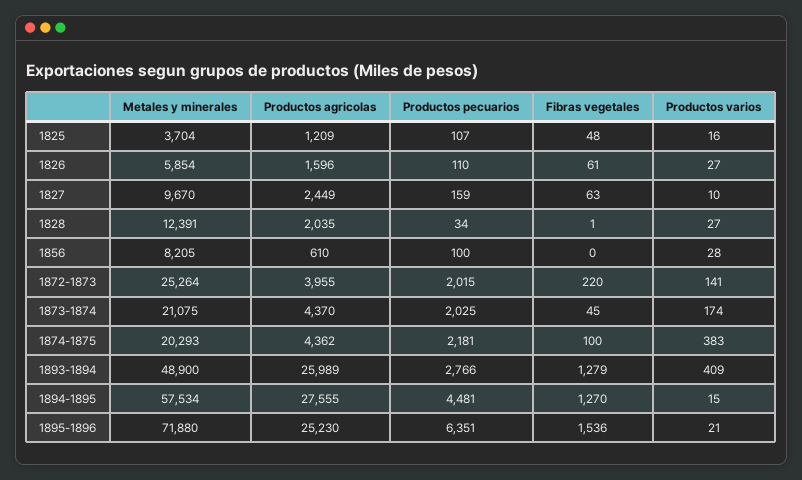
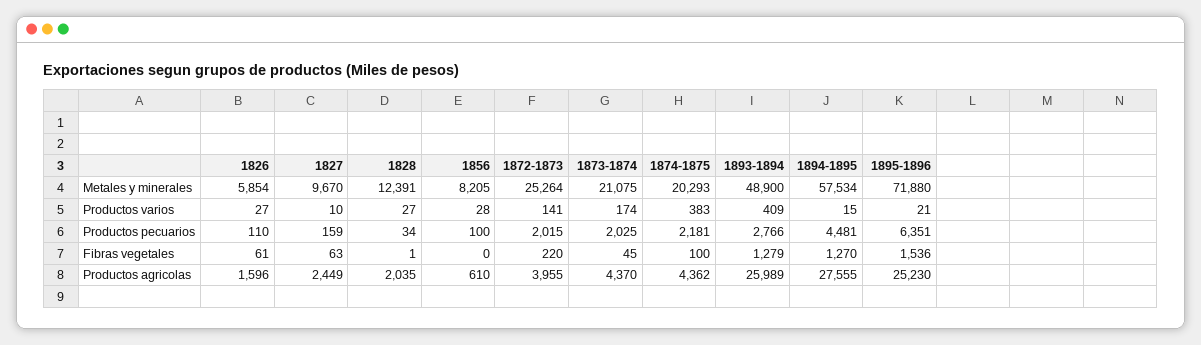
Metales y minerales, 1825: 3704 -> none
Productos agricolas, 1825: 1209 -> none
Productos pecuarios, 1825: 107 -> none
Fibras vegetales, 1825: 48 -> none
Productos varios, 1825: 16 -> none

